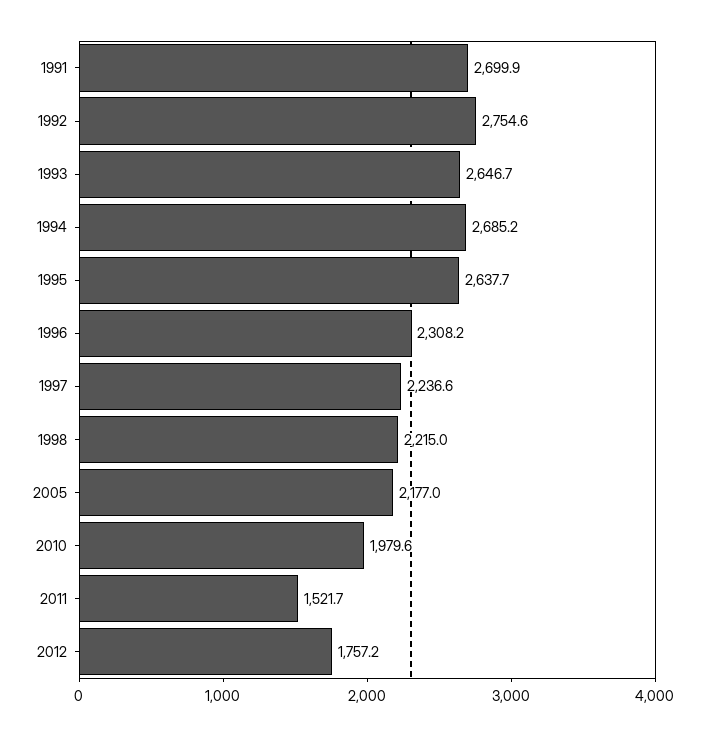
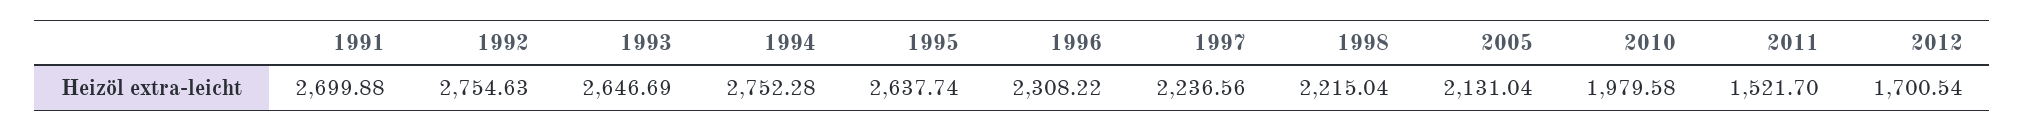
1994: 2685.2 -> 2752.28
2005: 2177 -> 2131.04
2012: 1757.2 -> 1700.54

